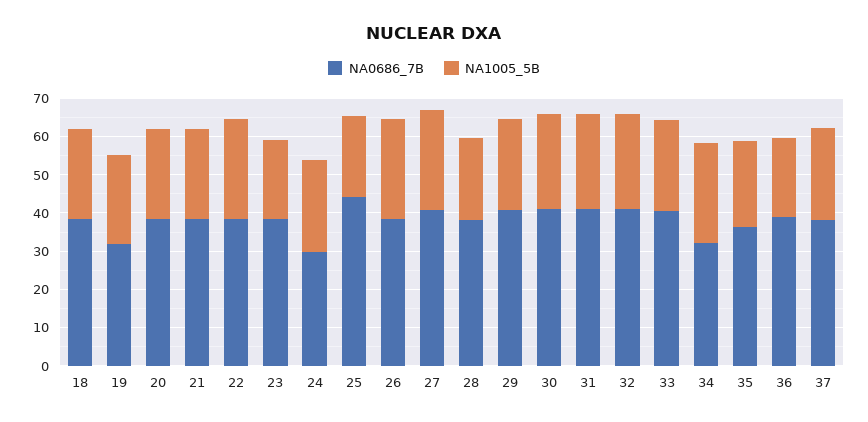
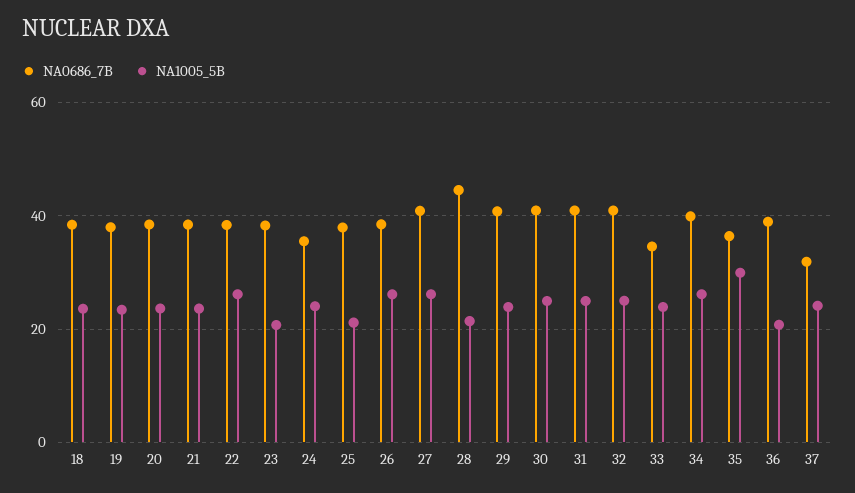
NA0686_7B, 19: 32.5 -> 38
NA0686_7B, 24: 30 -> 36
NA0686_7B, 25: 45 -> 38
NA0686_7B, 28: 37.5 -> 44
NA0686_7B, 33: 40 -> 34
NA0686_7B, 34: 32.5 -> 40
NA1005_5B, 35: 22.5 -> 30
NA0686_7B, 37: 37.5 -> 32

